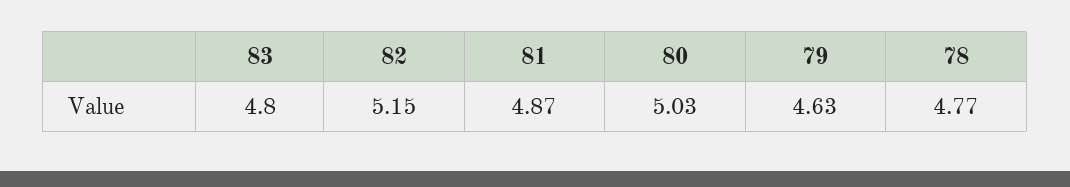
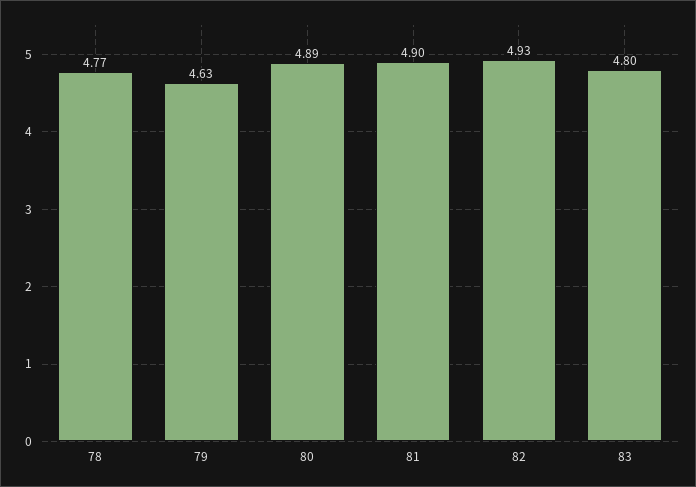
82: 5.15 -> 4.93
81: 4.87 -> 4.9
80: 5.03 -> 4.89

